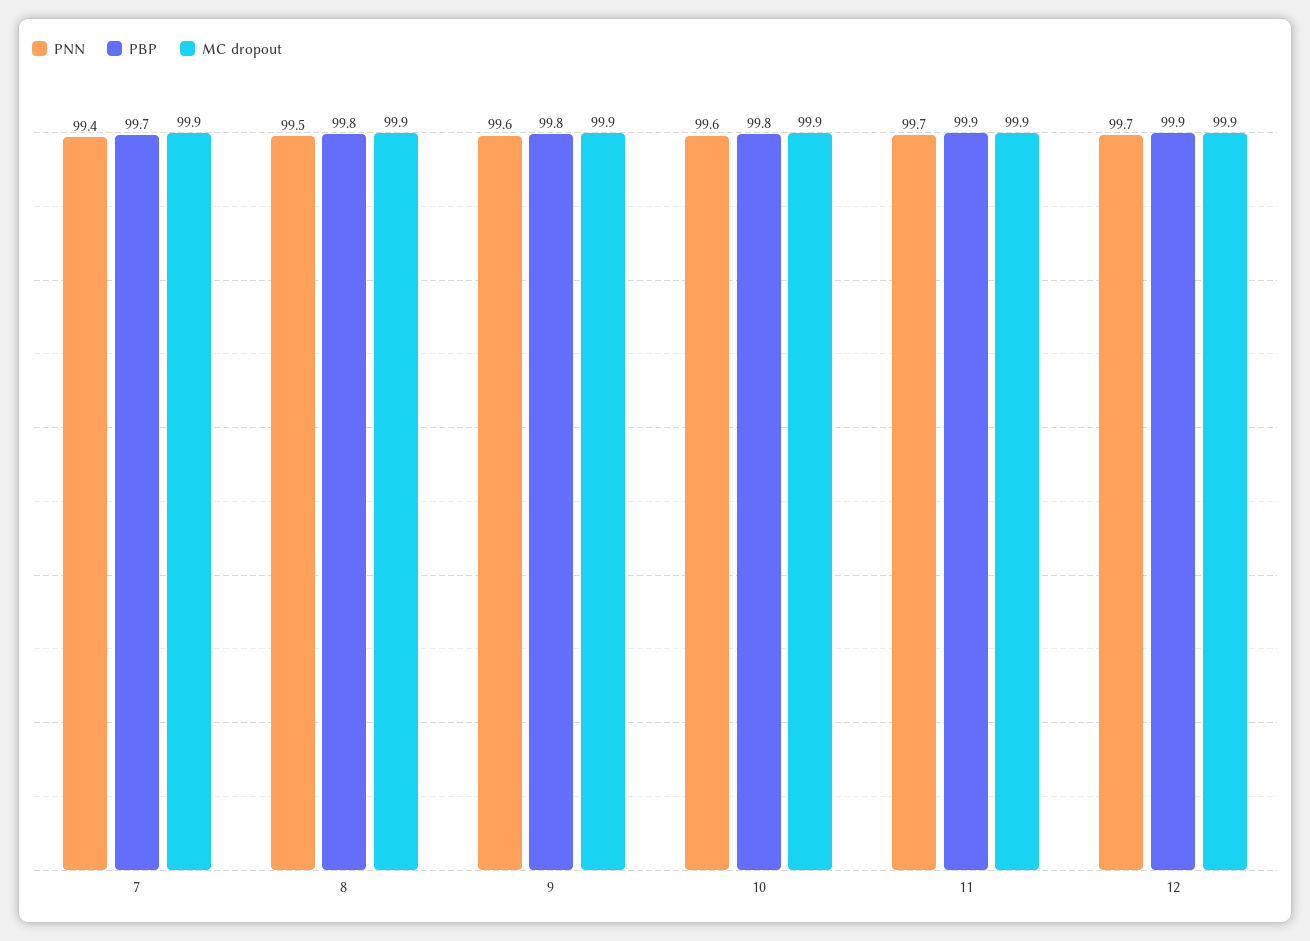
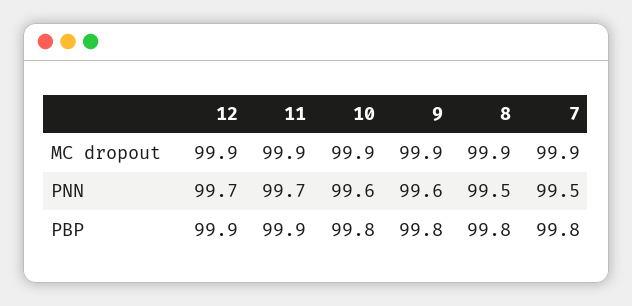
PNN, 7: 99.4 -> 99.5
PBP, 7: 99.7 -> 99.8

